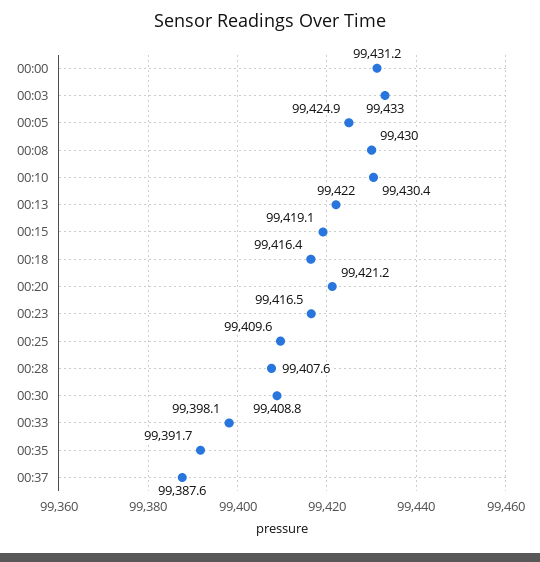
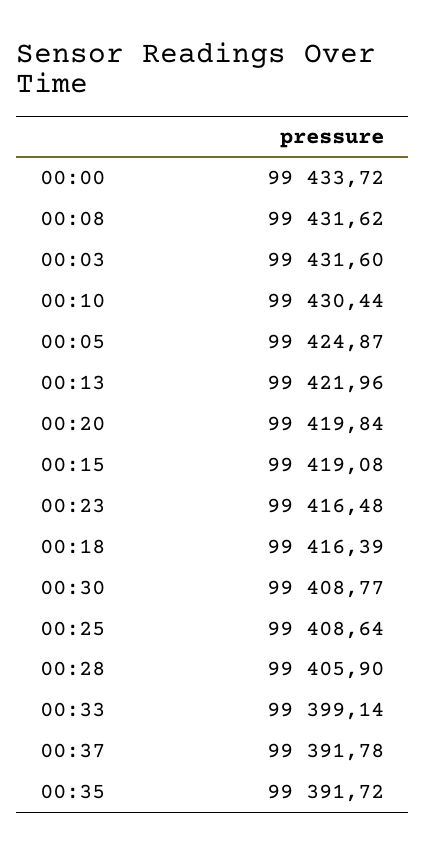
00:00: 99431.2 -> 99433.72
00:03: 99433 -> 99431.6
00:08: 99430 -> 99431.62
00:20: 99421.2 -> 99419.84
00:25: 99409.6 -> 99408.64
00:28: 99407.6 -> 99405.9
00:33: 99398.1 -> 99399.14
00:37: 99387.6 -> 99391.78

